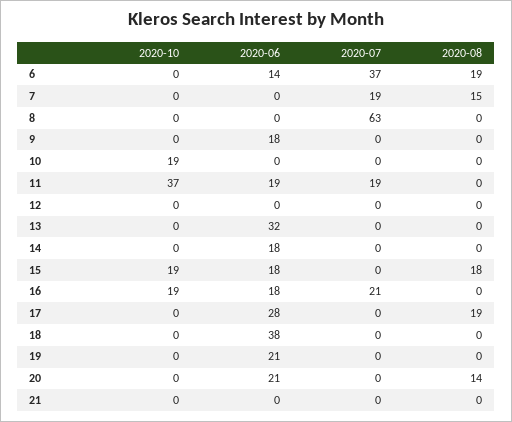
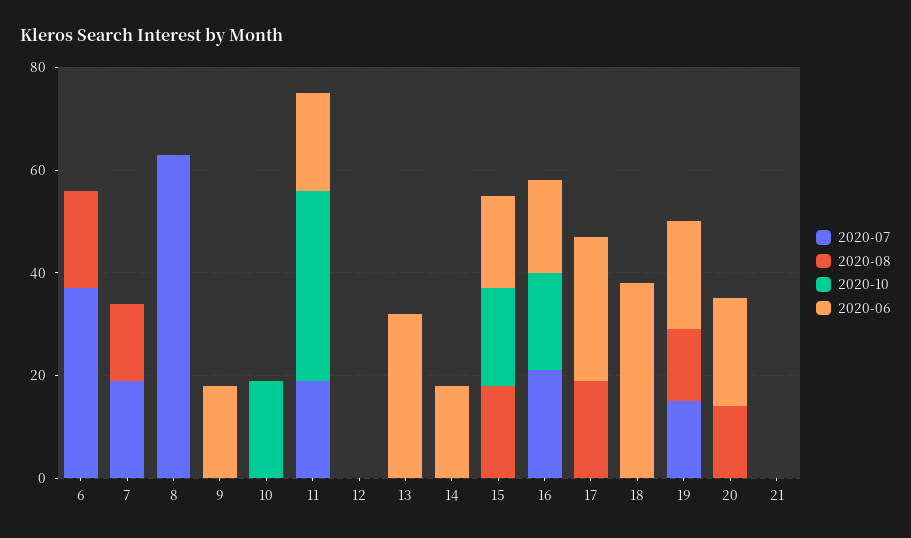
2020-06, 6: 14 -> 0
2020-07, 19: 0 -> 15
2020-08, 19: 0 -> 15

